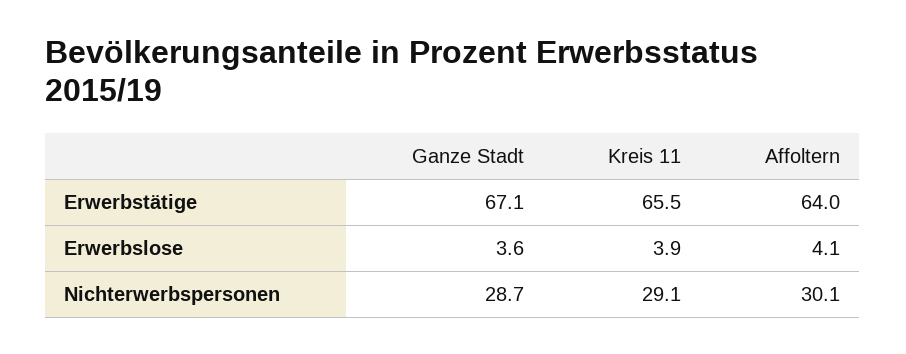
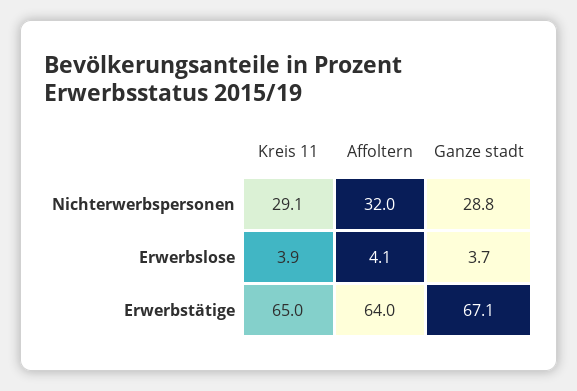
Kreis 11, Erwerbstätige: 65.5 -> 65
Ganze Stadt, Erwerbslose: 3.6 -> 3.7
Ganze Stadt, Nichterwerbspersonen: 28.7 -> 28.8
Affoltern, Nichterwerbspersonen: 30.1 -> 32

